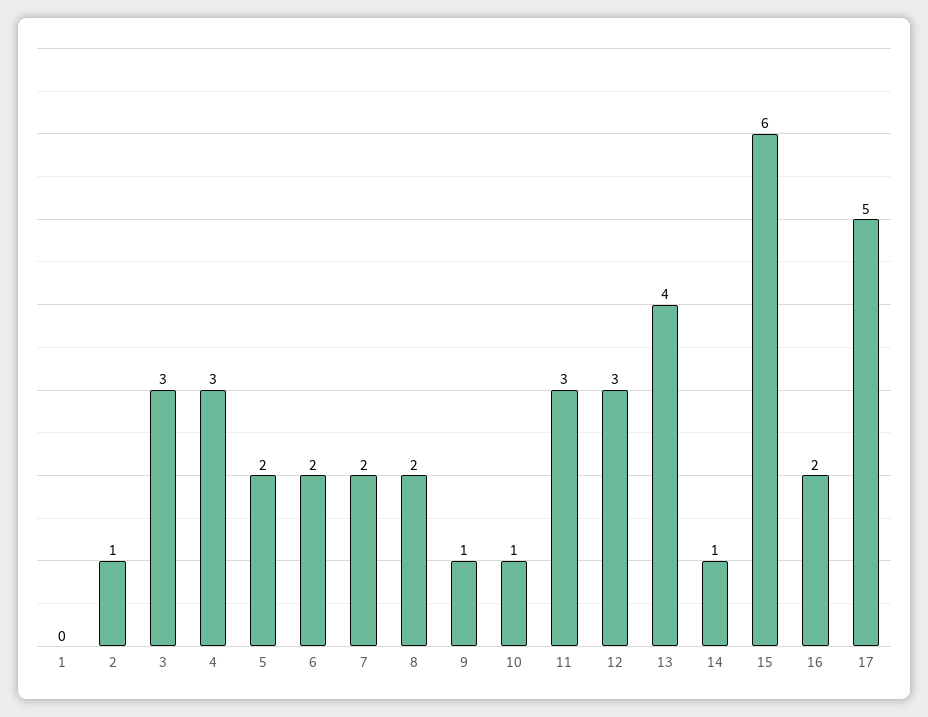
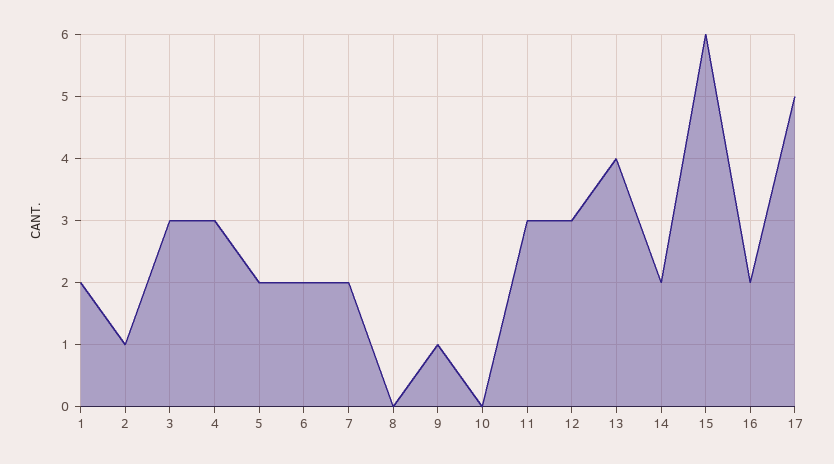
1: 0 -> 2
8: 2 -> 0
10: 1 -> 0
14: 1 -> 2

